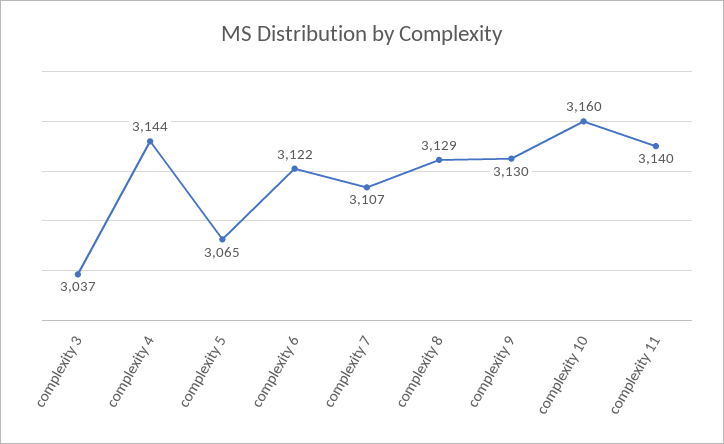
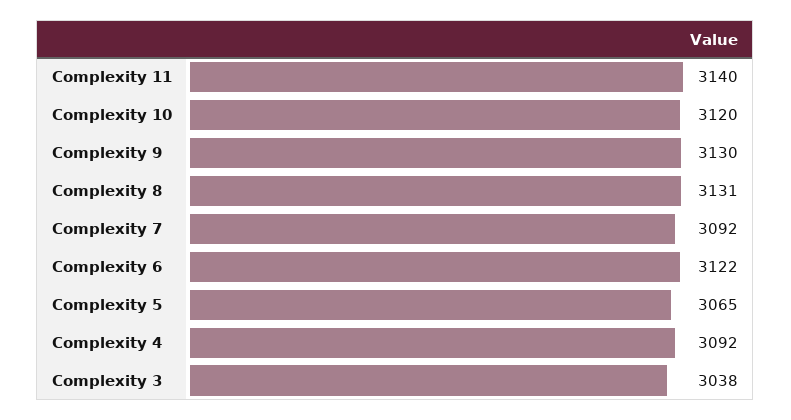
complexity 3: 3037 -> 3038
complexity 4: 3144 -> 3092
complexity 7: 3107 -> 3092
complexity 8: 3129 -> 3131
complexity 10: 3160 -> 3120

